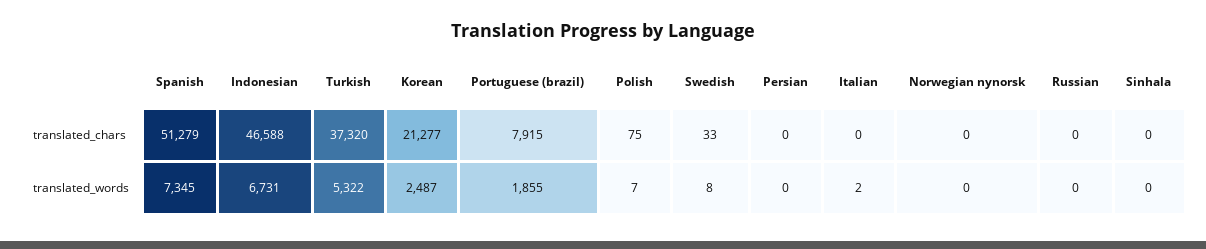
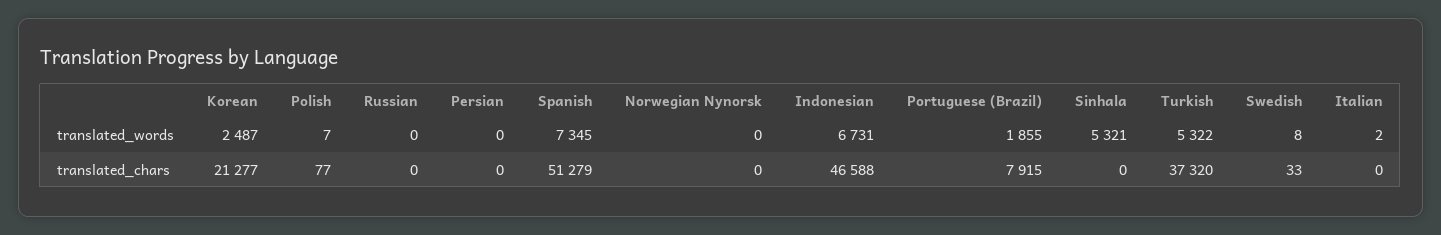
Polish, translated_chars: 75 -> 77
Sinhala, translated_words: 0 -> 5321

